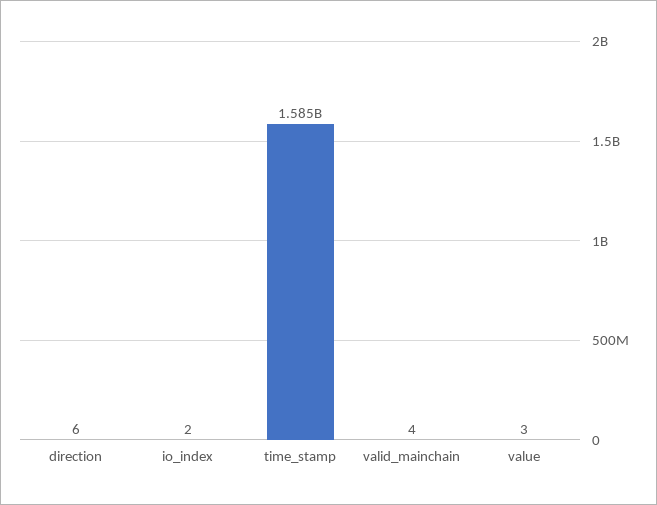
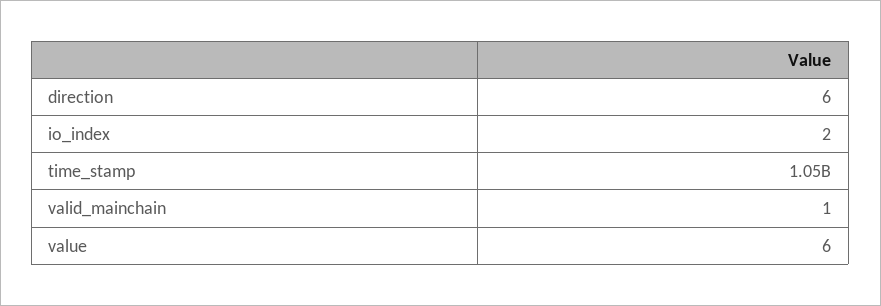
time_stamp: 1585000000 -> 1050000000
valid_mainchain: 4 -> 1
value: 3 -> 6

